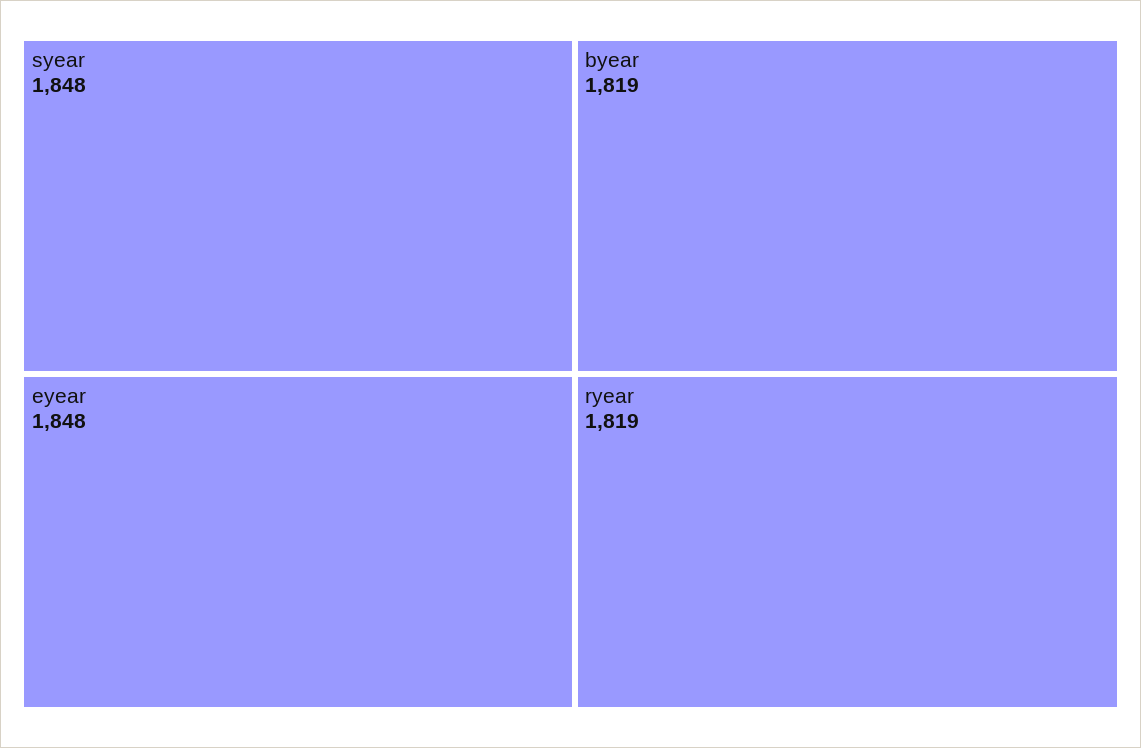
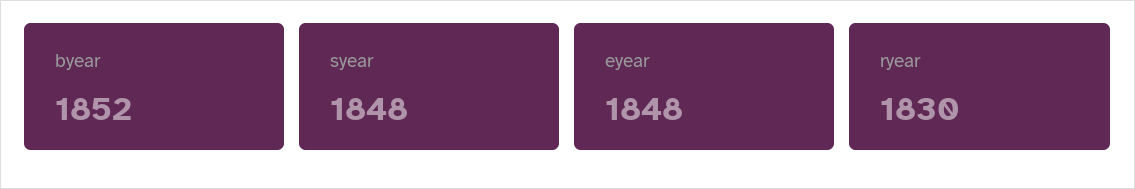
byear: 1819 -> 1852
ryear: 1819 -> 1830

